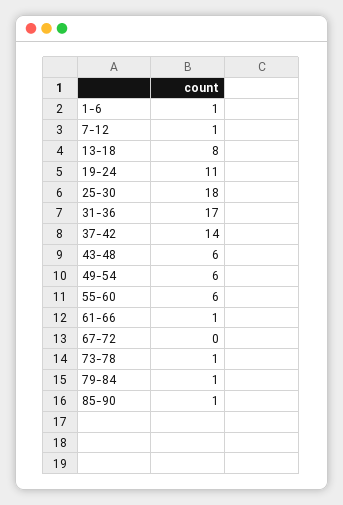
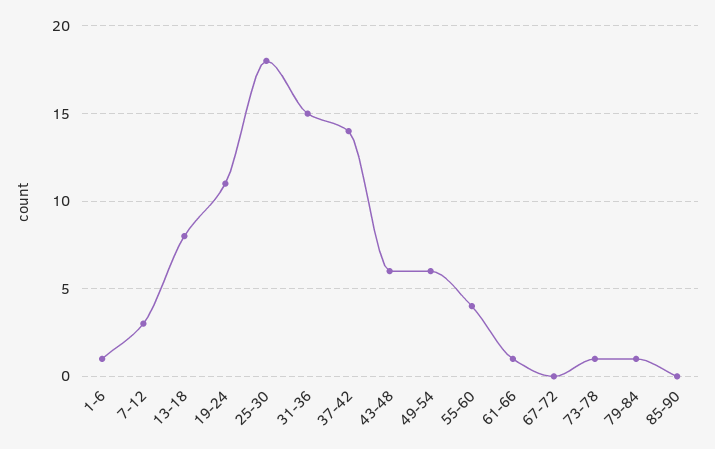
7-12: 1 -> 3
31-36: 17 -> 15
55-60: 6 -> 4
85-90: 1 -> 0

